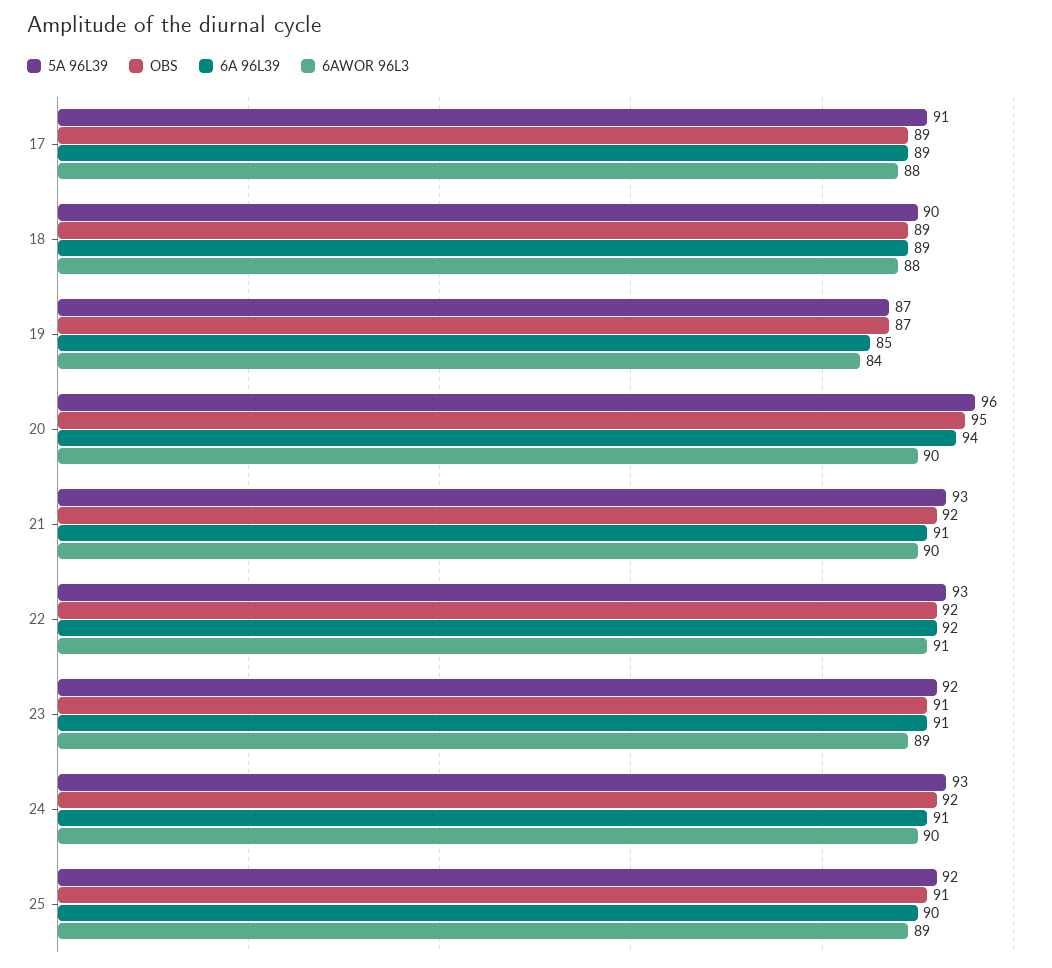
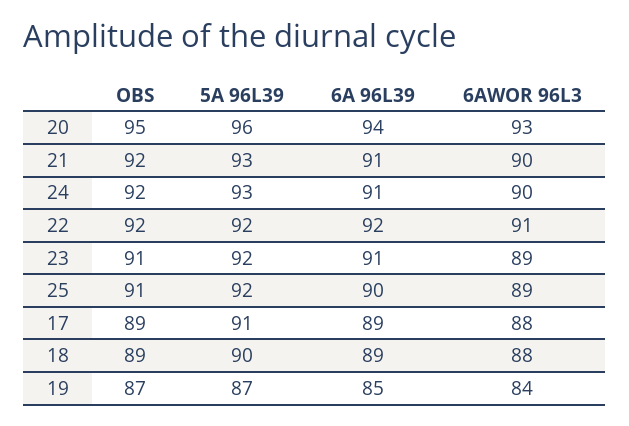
6AWOR 96L3, 20: 90 -> 93
5A 96L39, 22: 93 -> 92

